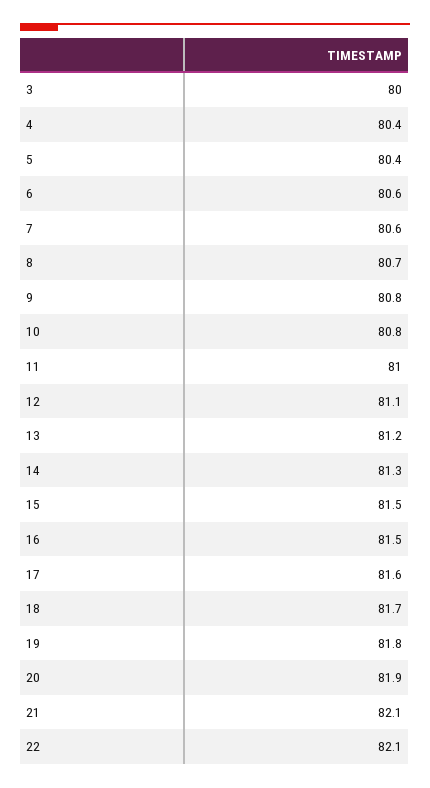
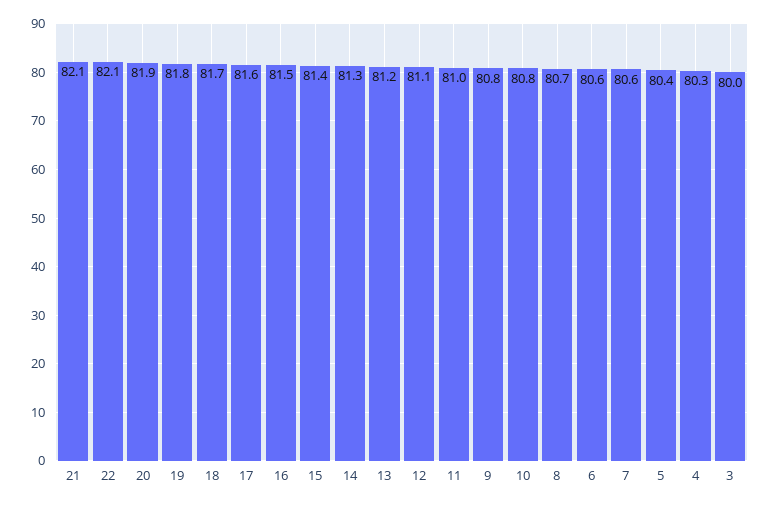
4: 80.4 -> 80.3
15: 81.5 -> 81.4

